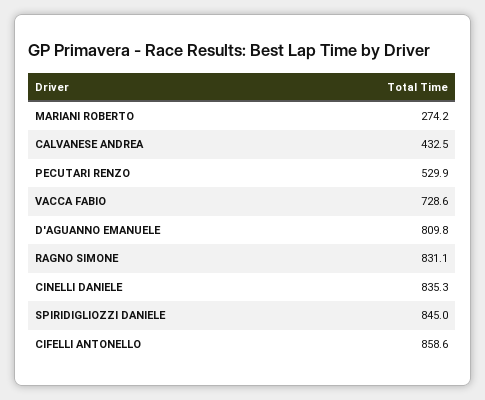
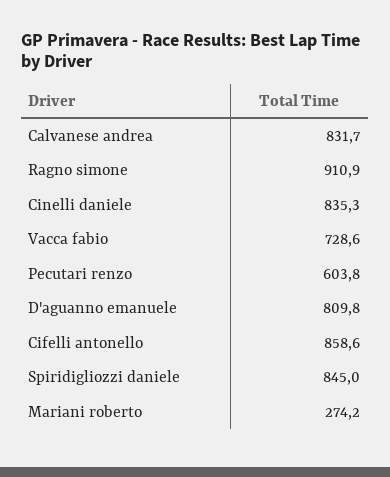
CALVANESE ANDREA: 432.5 -> 831.7
PECUTARI RENZO: 529.9 -> 603.8
RAGNO SIMONE: 831.1 -> 910.9

